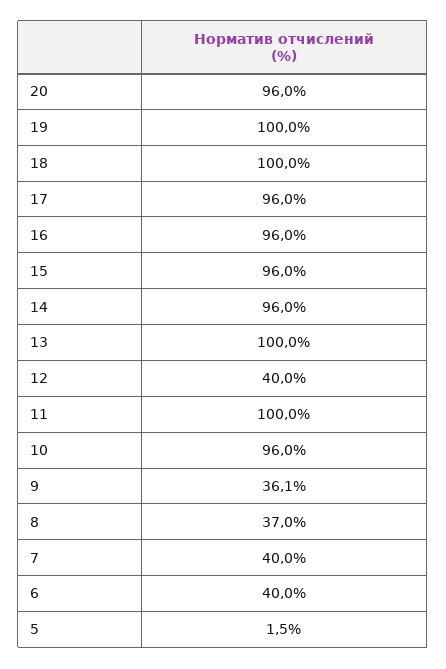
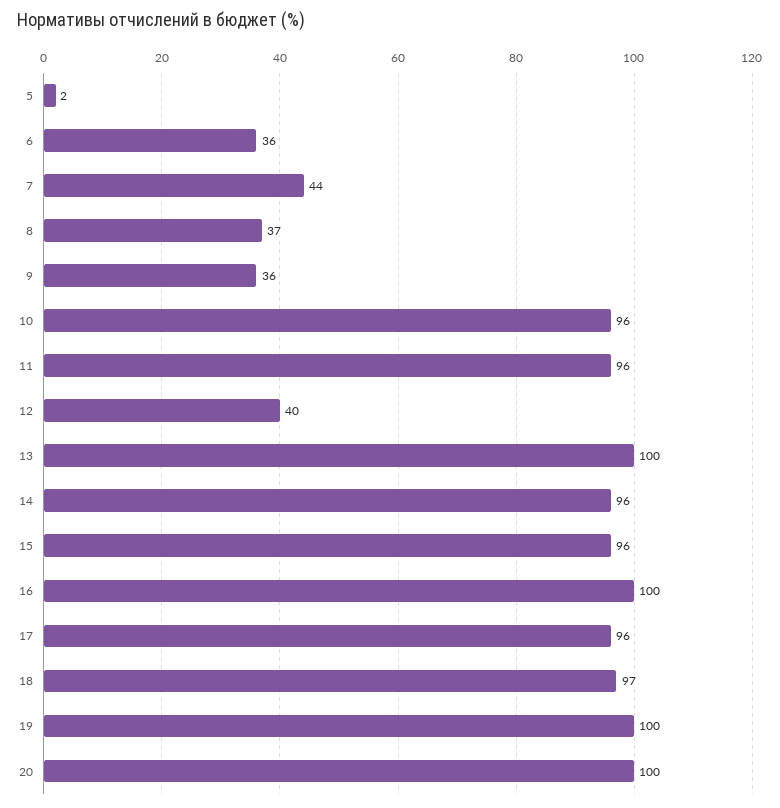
20: 96 -> 100
18: 100 -> 97
16: 96 -> 100
11: 100 -> 96
7: 40 -> 44
6: 40 -> 36

